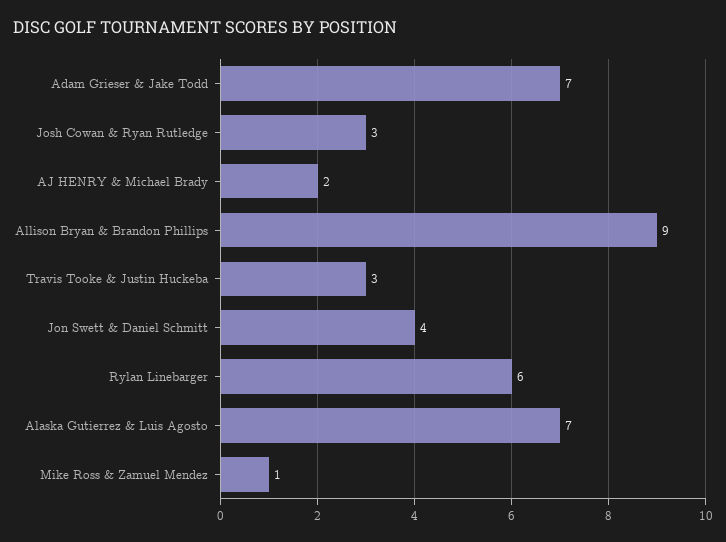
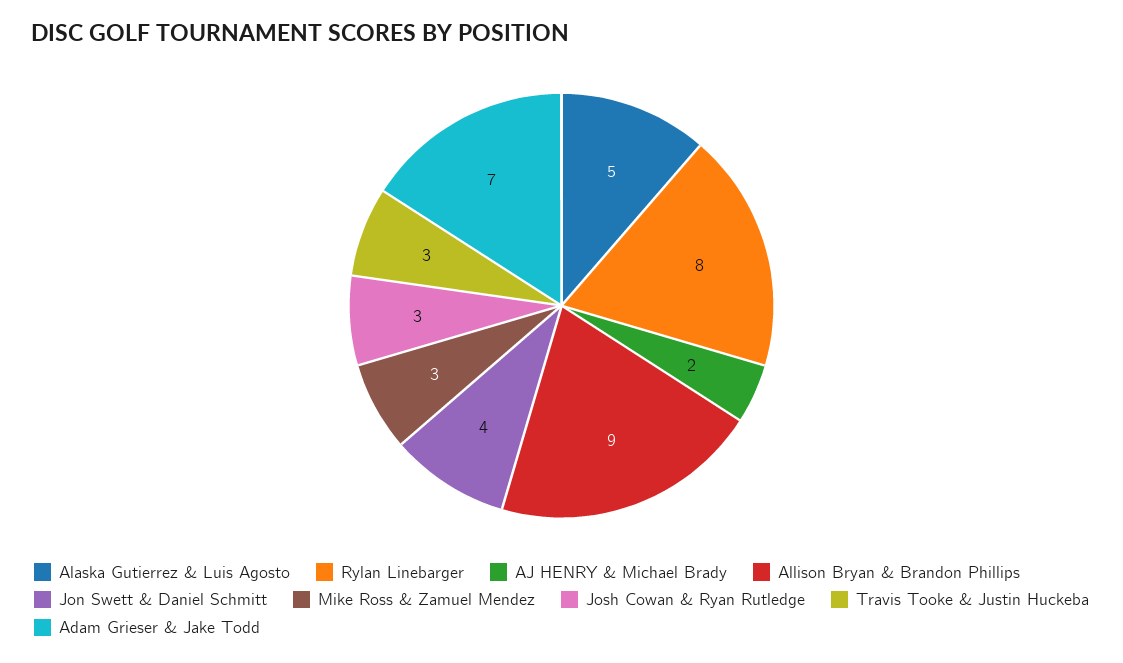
Rylan Linebarger: 6 -> 8
Alaska Gutierrez & Luis Agosto: 7 -> 5
Mike Ross & Zamuel Mendez: 1 -> 3

